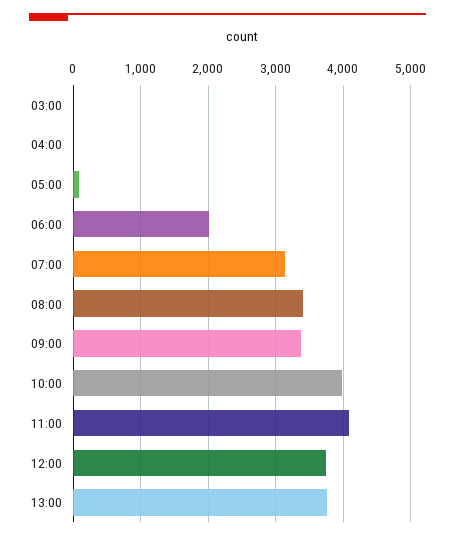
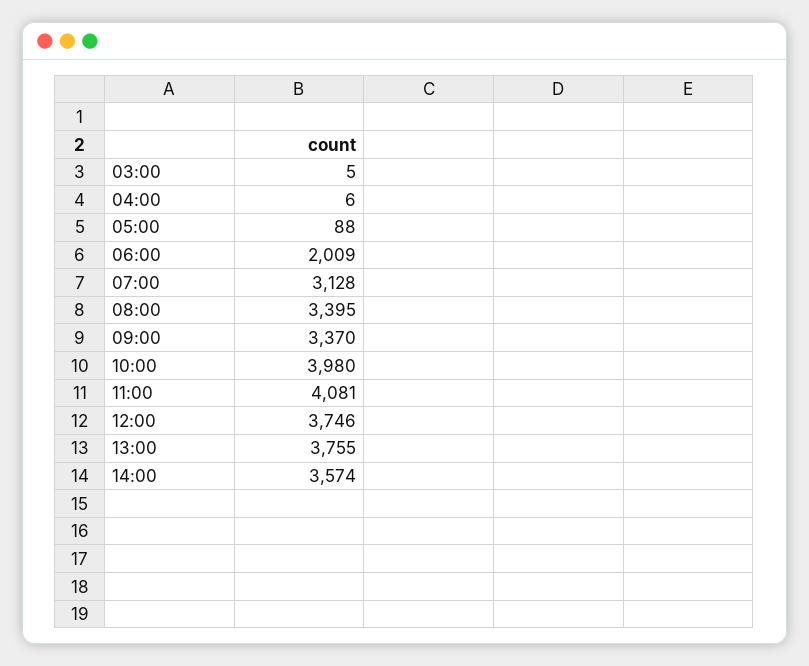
14:00: none -> 3574

